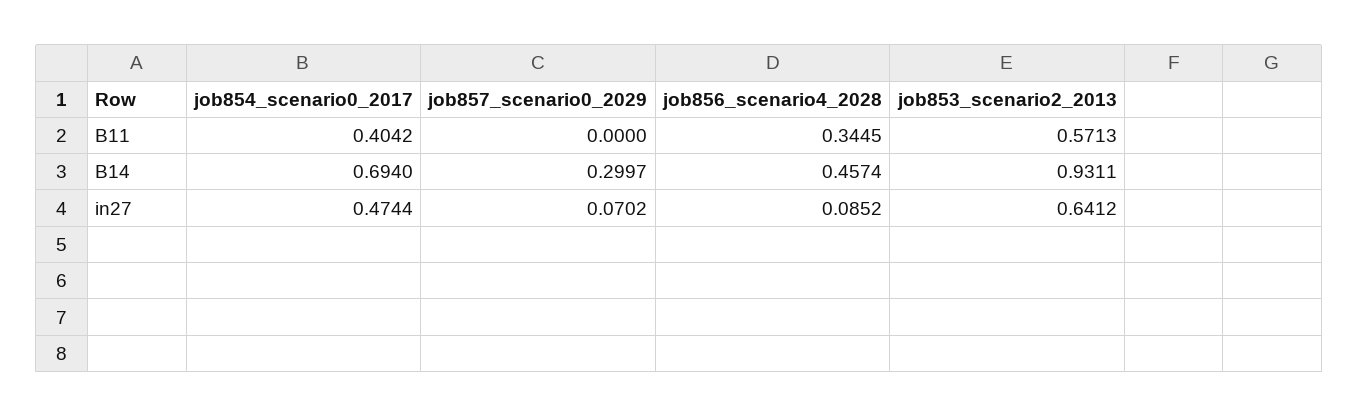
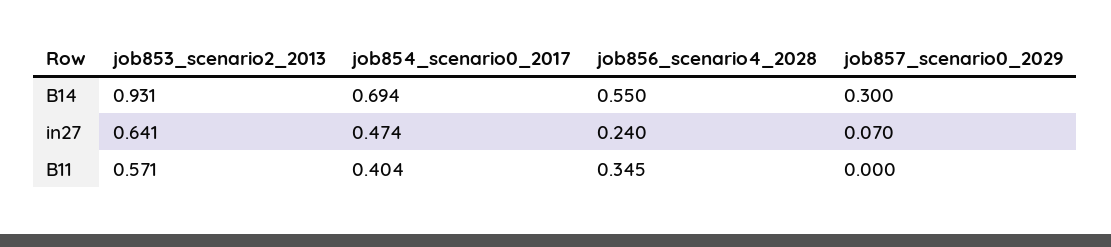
job856_scenario4_2028, B14: 0.4574 -> 0.55
job856_scenario4_2028, in27: 0.0852 -> 0.24

